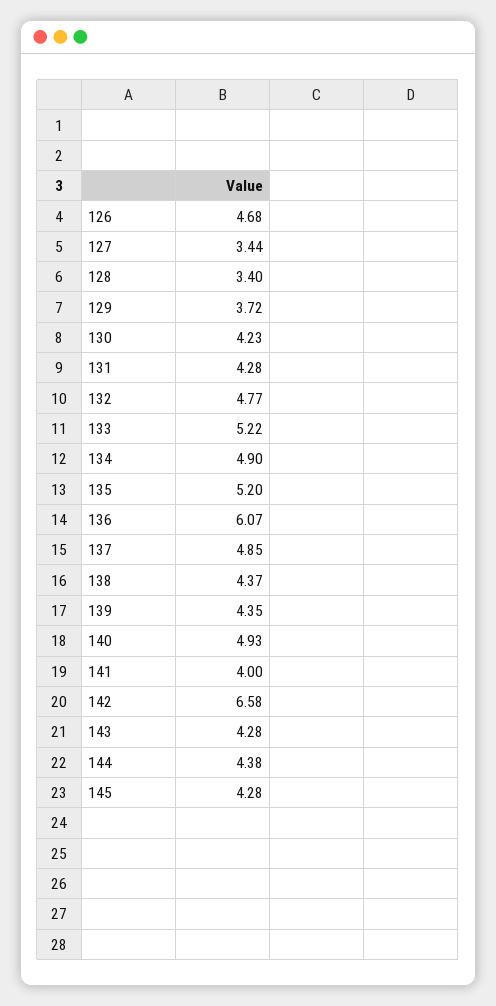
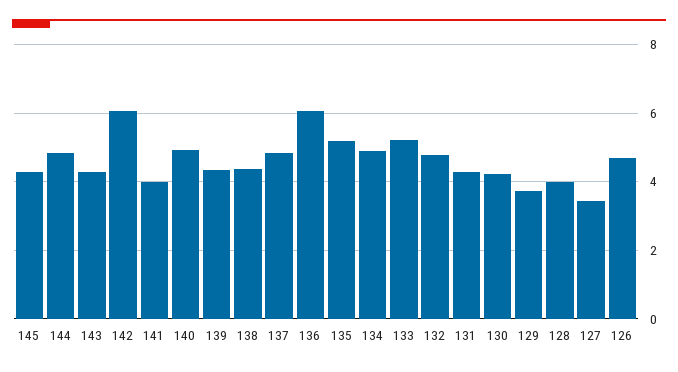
128: 3.4 -> 4
142: 6.58 -> 6
144: 4.38 -> 4.8

